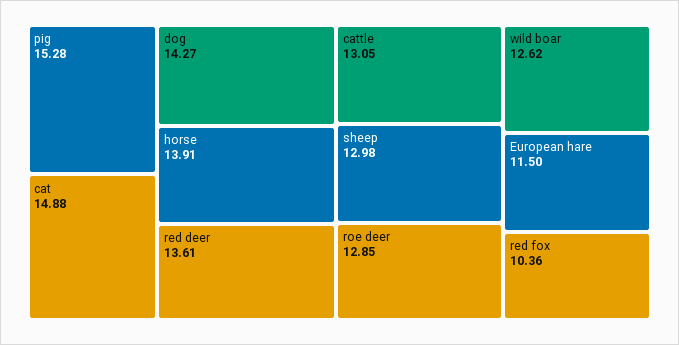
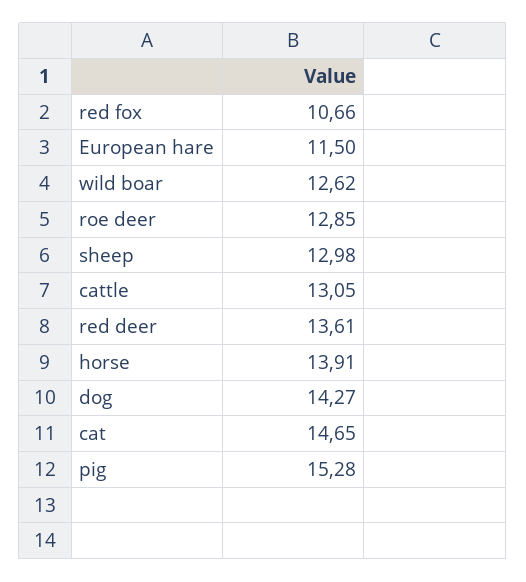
cat: 14.88 -> 14.65
red fox: 10.36 -> 10.66

